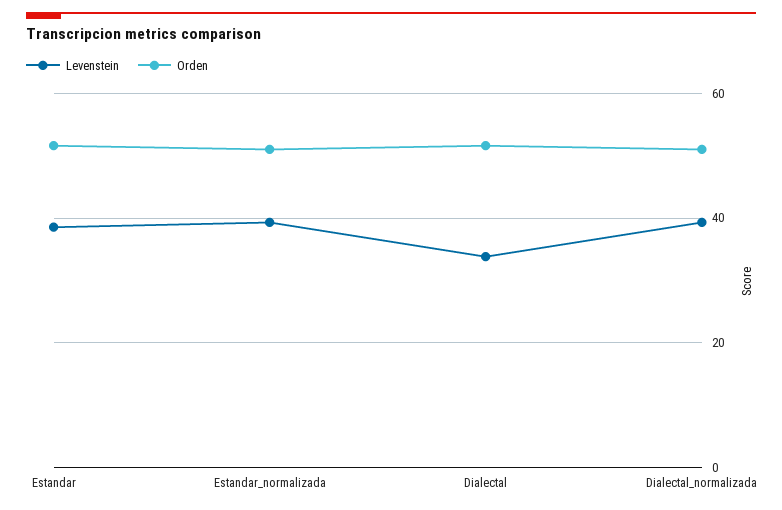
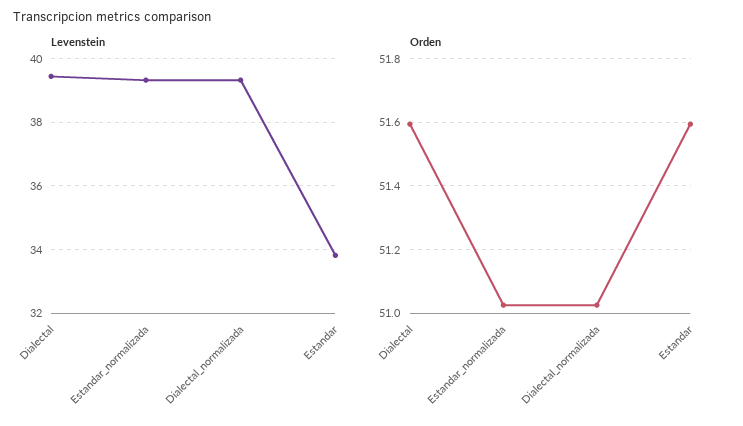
Levenstein, Estandar: 38 -> 33.8
Levenstein, Dialectal: 34 -> 39.4

